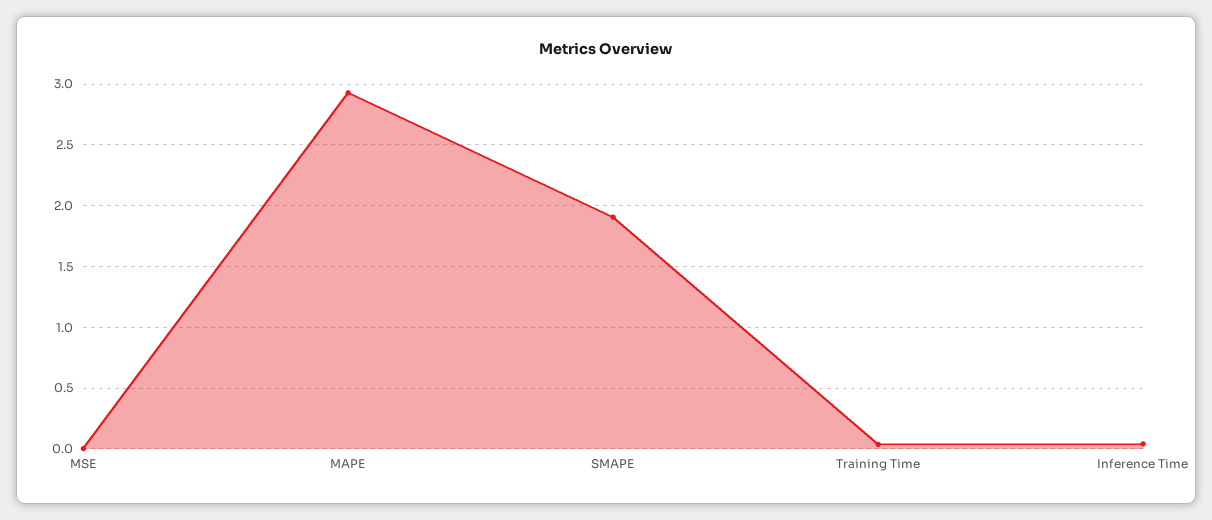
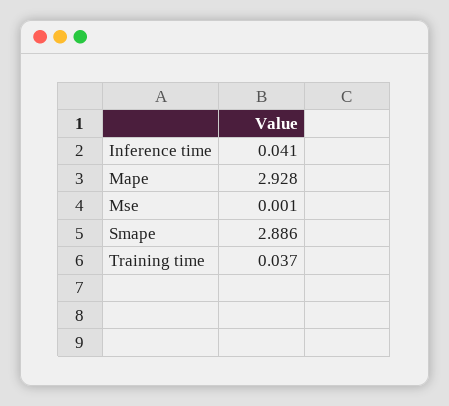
SMAPE: 1.9 -> 2.886

